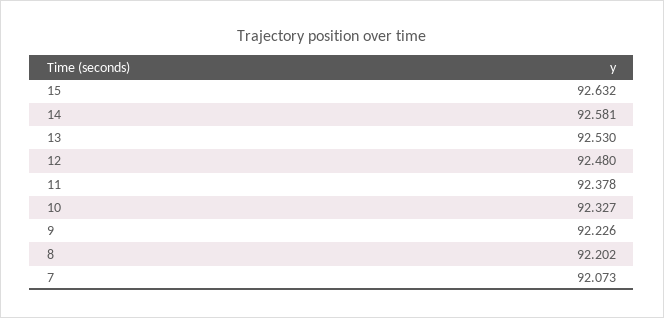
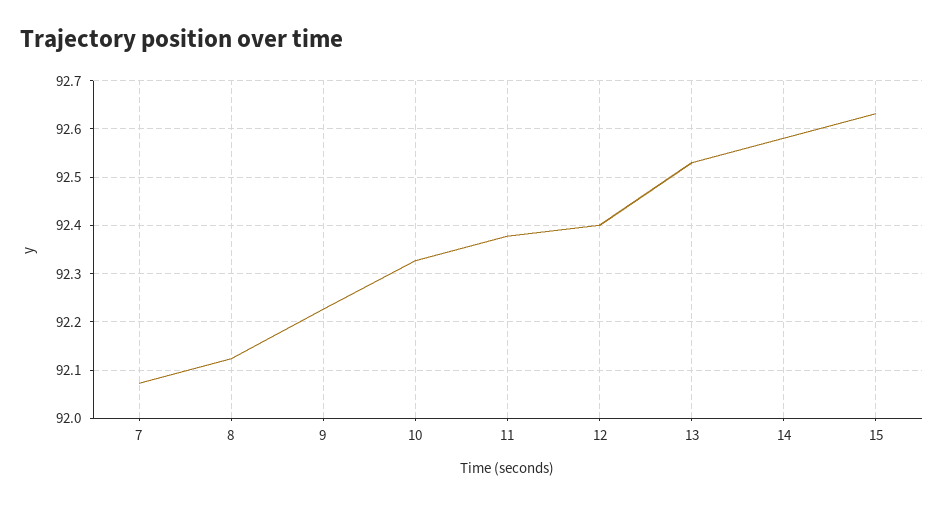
12: 92.48 -> 92.4
8: 92.202 -> 92.12

